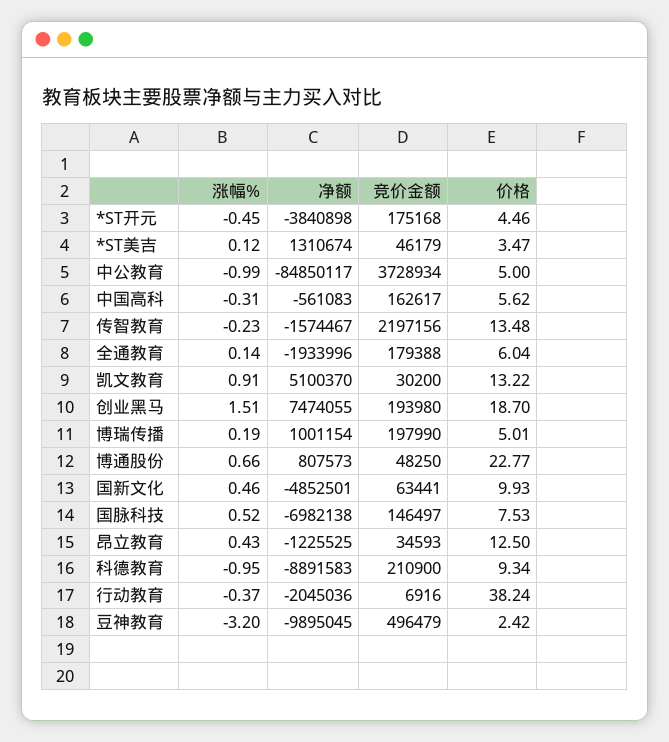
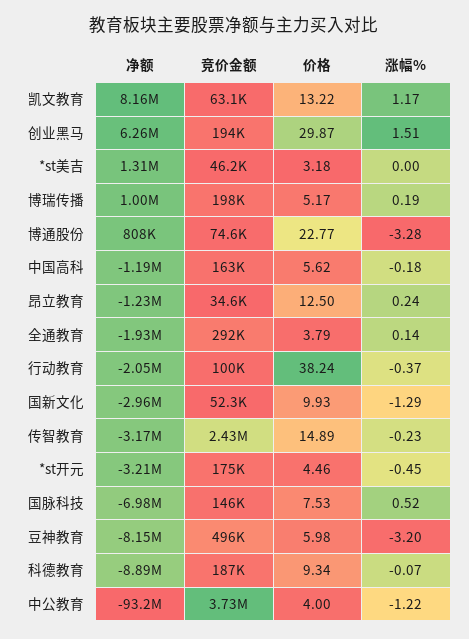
净额, *ST开元: -3840898 -> -3210000
涨幅%, *ST美吉: 0.12 -> 0
价格, *ST美吉: 3.47 -> 3.18
涨幅%, 中公教育: -0.99 -> -1.22
净额, 中公教育: -84850117 -> -93200000
价格, 中公教育: 5 -> 4
涨幅%, 中国高科: -0.31 -> -0.18
净额, 中国高科: -561083 -> -1190000
净额, 传智教育: -1574467 -> -3170000
竞价金额, 传智教育: 2197156 -> 2430000
价格, 传智教育: 13.48 -> 14.89
竞价金额, 全通教育: 179388 -> 292000
价格, 全通教育: 6.04 -> 3.79
涨幅%, 凯文教育: 0.91 -> 1.17
净额, 凯文教育: 5100370 -> 8160000
竞价金额, 凯文教育: 30200 -> 63100
净额, 创业黑马: 7474055 -> 6260000
价格, 创业黑马: 18.7 -> 29.87
价格, 博瑞传播: 5.01 -> 5.17
涨幅%, 博通股份: 0.66 -> -3.28
竞价金额, 博通股份: 48250 -> 74600
涨幅%, 国新文化: 0.46 -> -1.29
净额, 国新文化: -4852501 -> -2960000
竞价金额, 国新文化: 63441 -> 52300
涨幅%, 昂立教育: 0.43 -> 0.24
涨幅%, 科德教育: -0.95 -> -0.07
竞价金额, 科德教育: 210900 -> 187000
竞价金额, 行动教育: 6916 -> 100000
净额, 豆神教育: -9895045 -> -8150000
价格, 豆神教育: 2.42 -> 5.98

